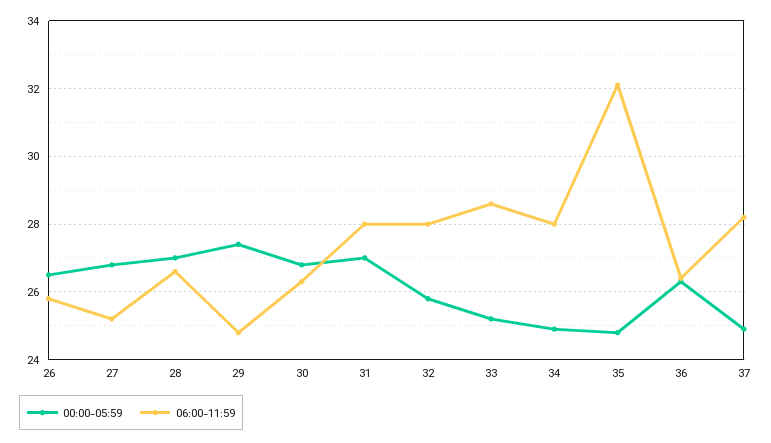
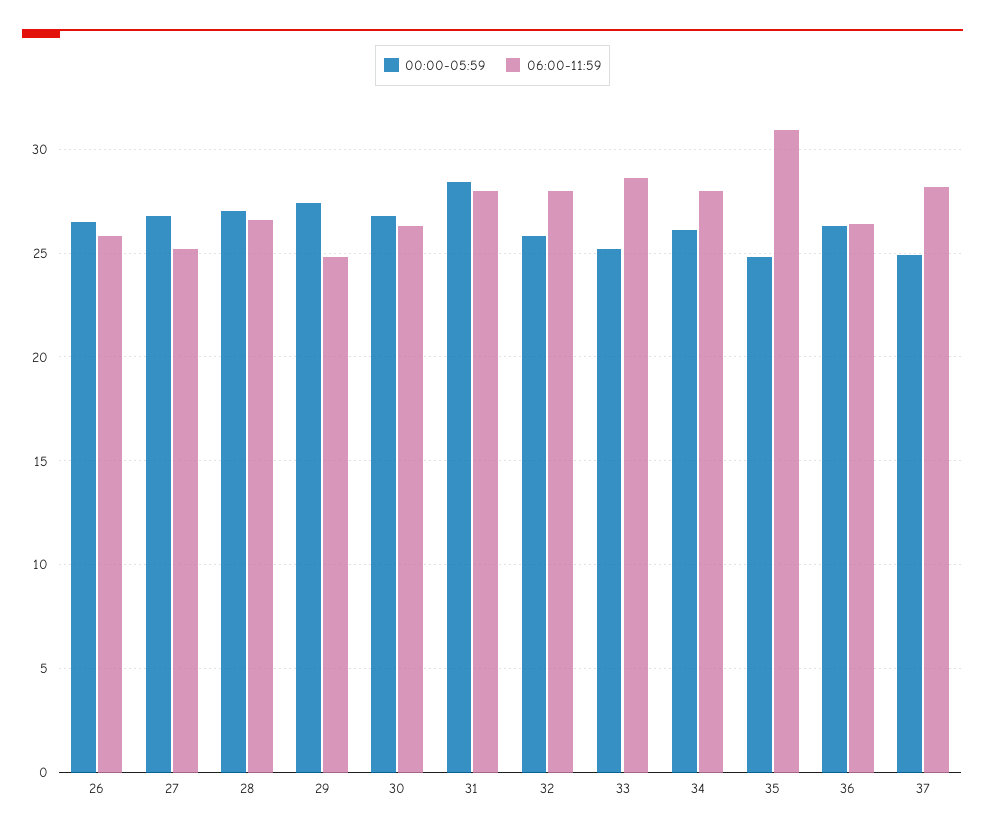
00:00-05:59, 31: 27 -> 28.5
00:00-05:59, 34: 25 -> 26
06:00-11:59, 35: 32 -> 31

